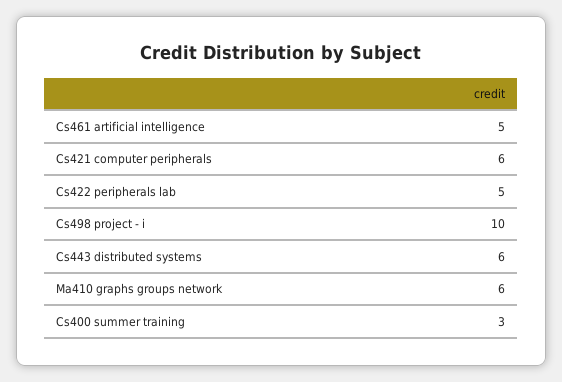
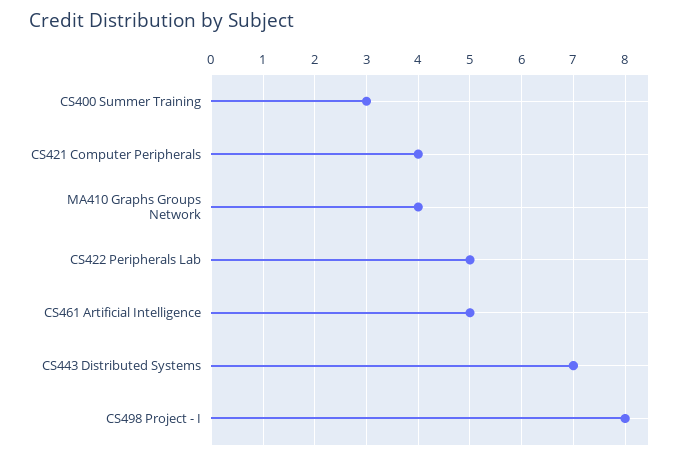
Cs421 computer peripherals: 6 -> 4
Cs498 project - i: 10 -> 8
Cs443 distributed systems: 6 -> 7
Ma410 graphs groups network: 6 -> 4

